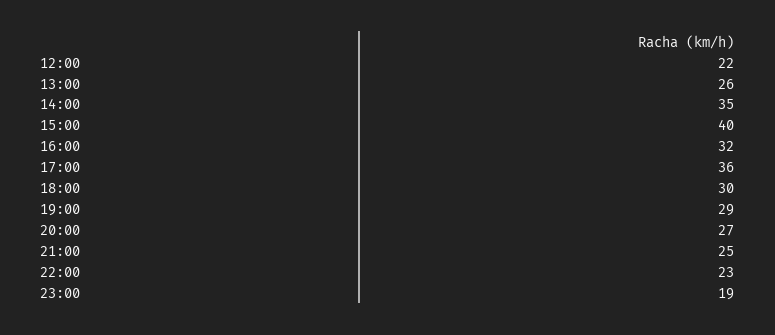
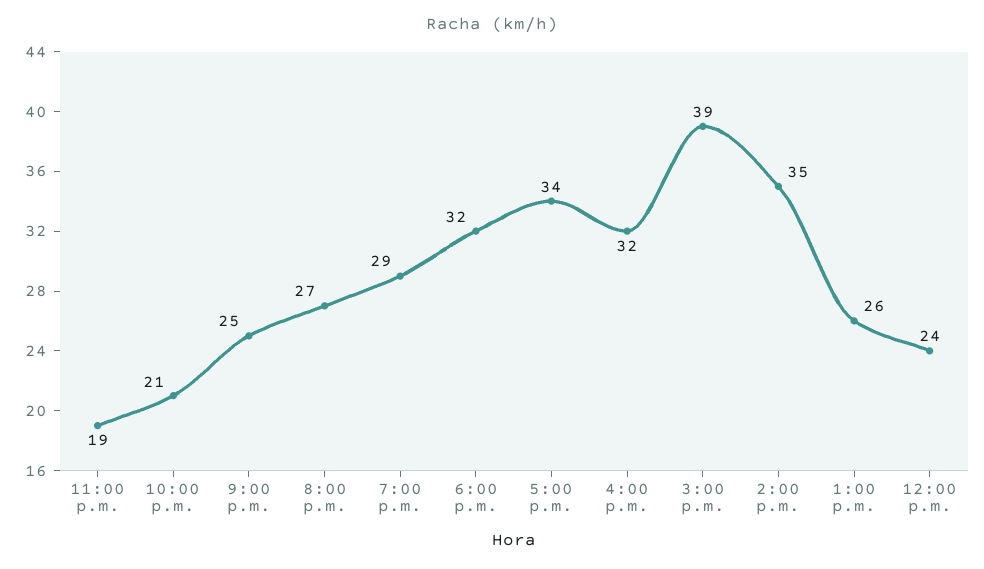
12:00: 22 -> 24
15:00: 40 -> 39
17:00: 36 -> 34
18:00: 30 -> 32
22:00: 23 -> 21

